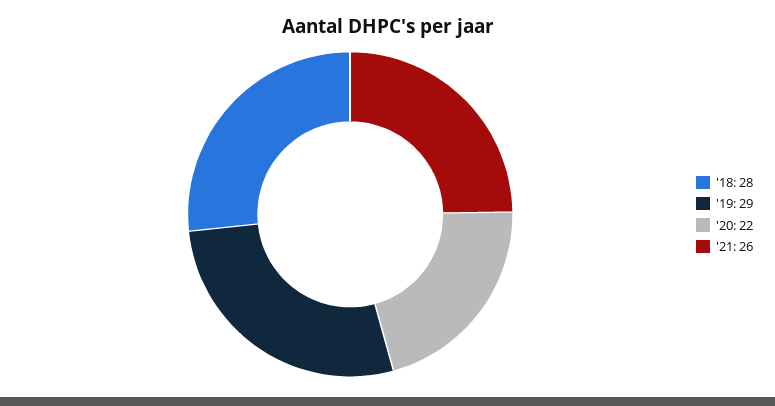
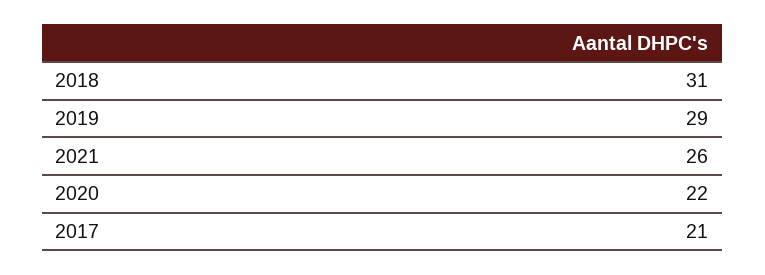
'18: 28 -> 31
2017: none -> 21

